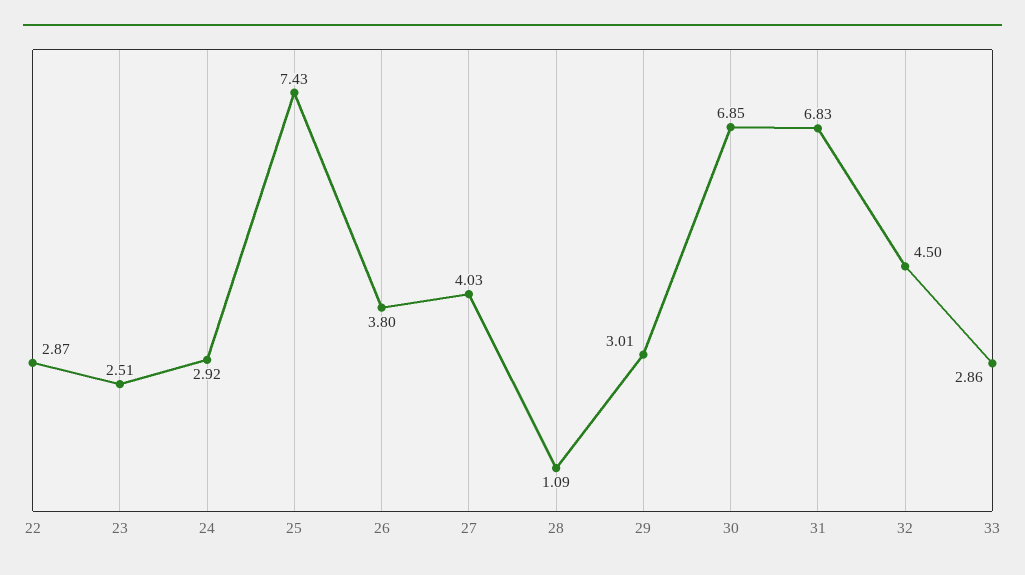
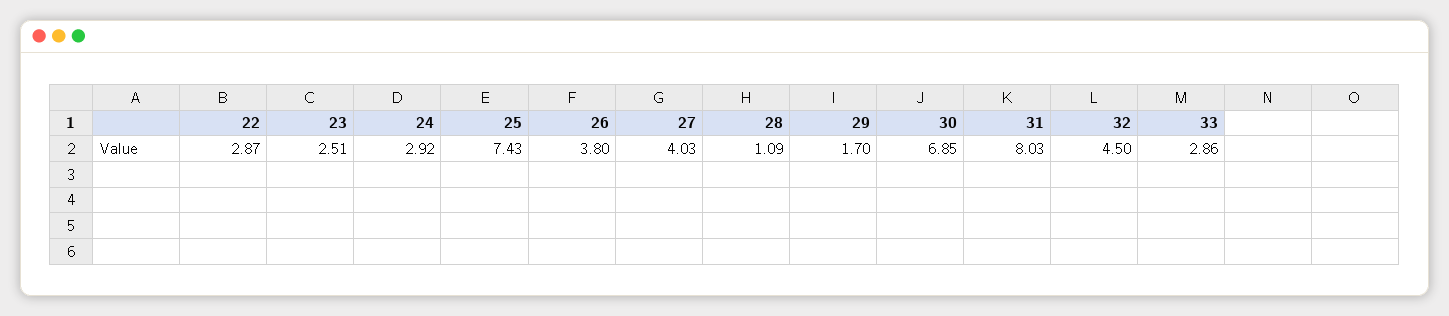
29: 3.01 -> 1.7
31: 6.83 -> 8.03

